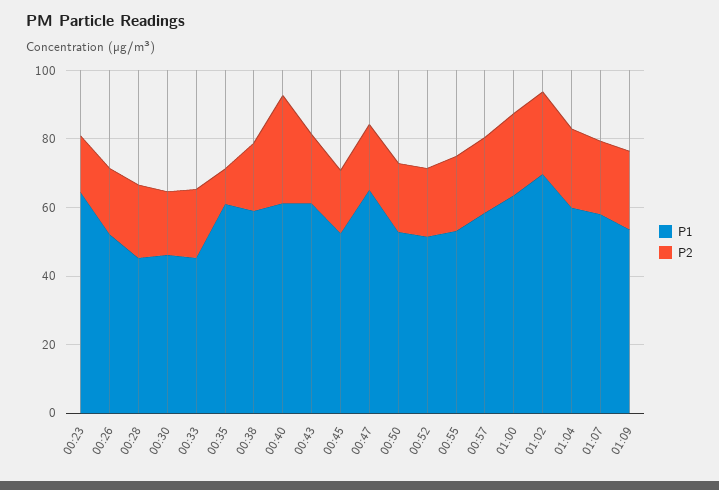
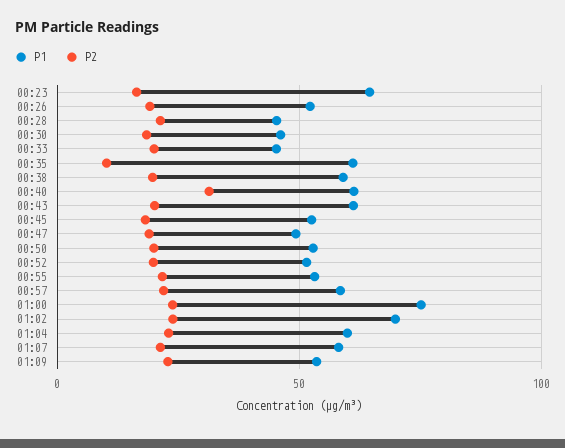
P1, 00:47: 65 -> 50
P1, 01:00: 65 -> 75

